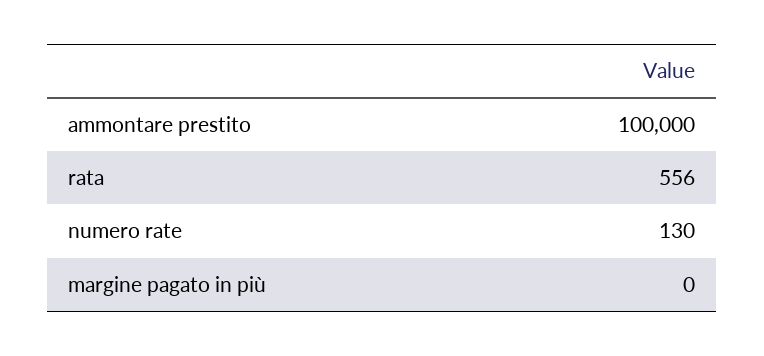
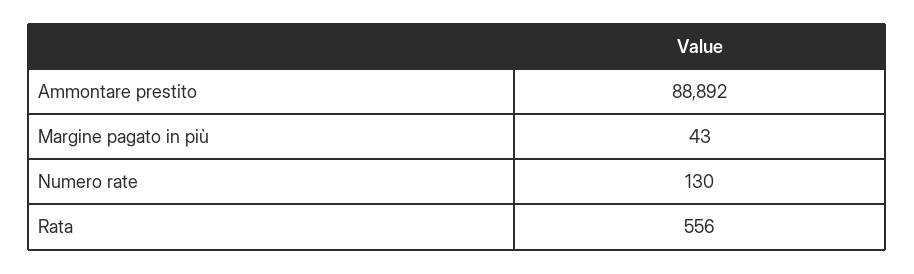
ammontare prestito: 100000 -> 88892
margine pagato in più: 0 -> 43

